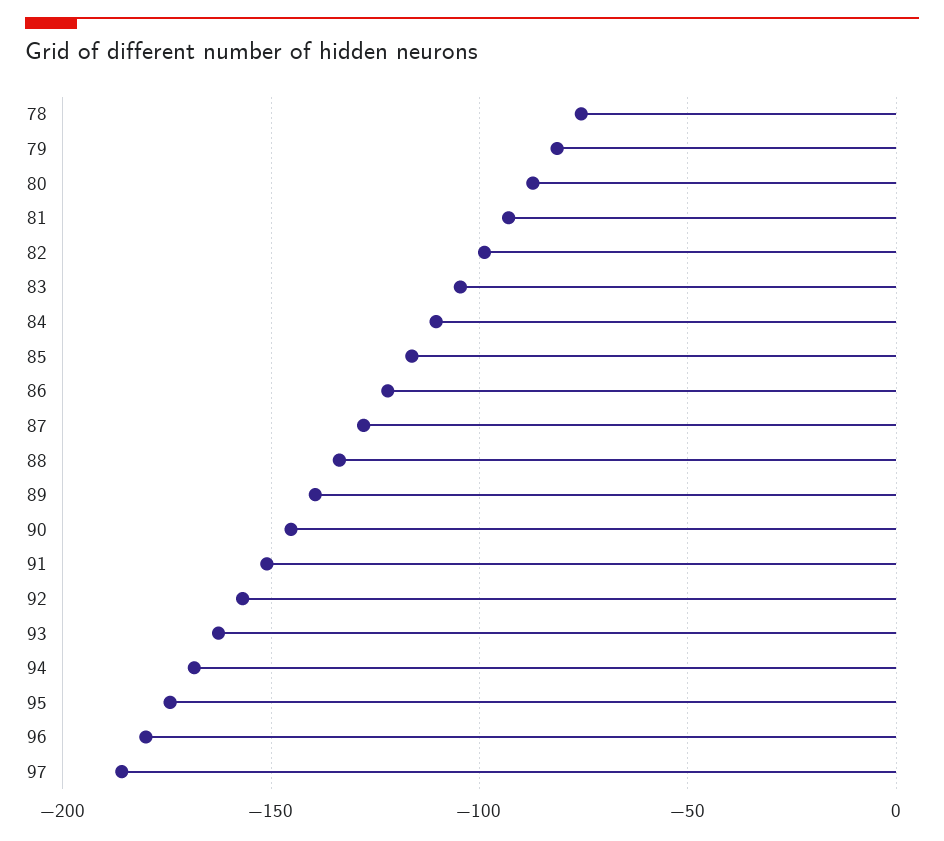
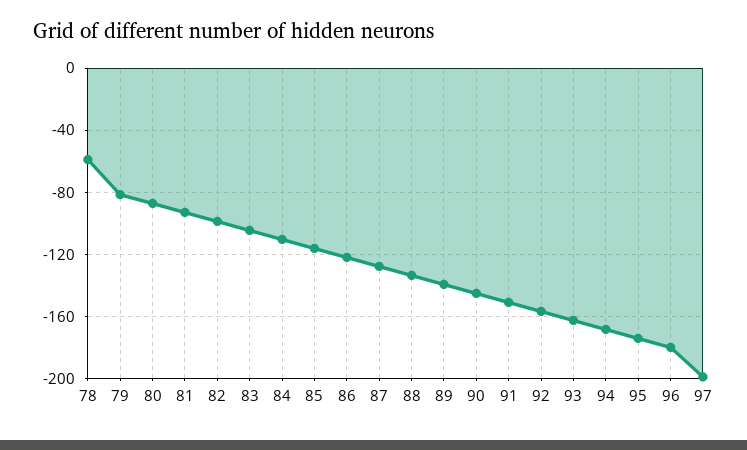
78: -75 -> -60
97: -185 -> -200

